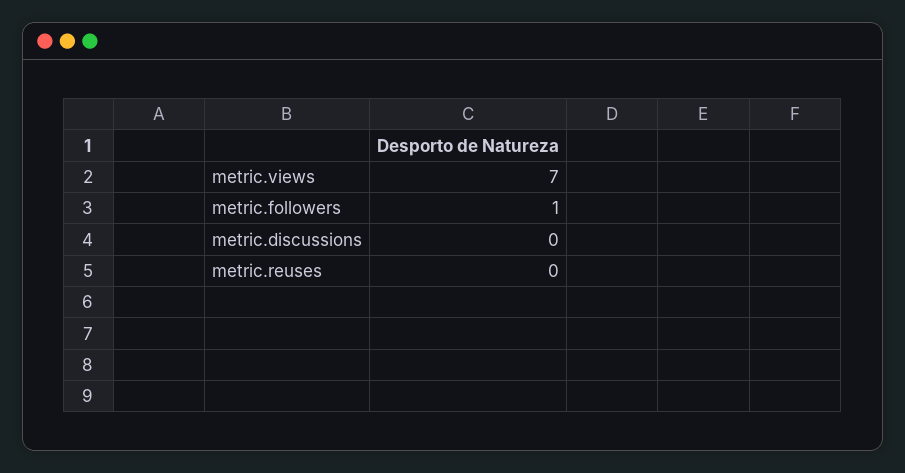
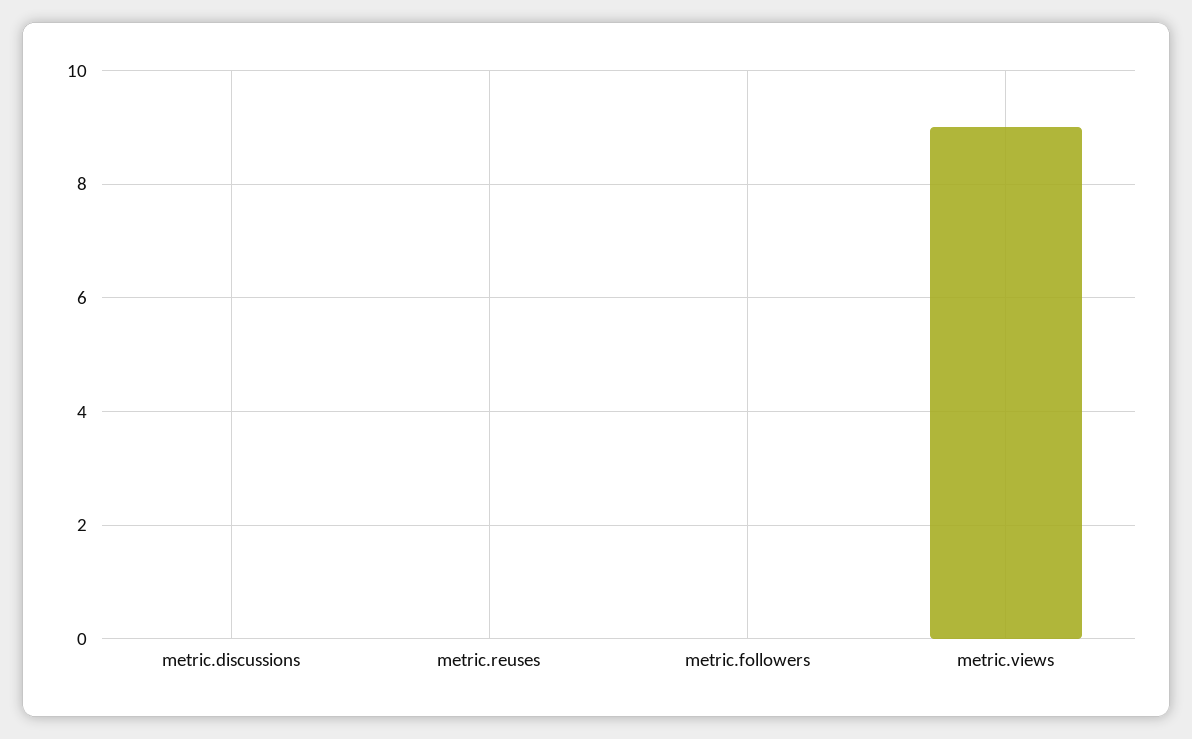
metric.views: 7 -> 9
metric.followers: 1 -> 0

